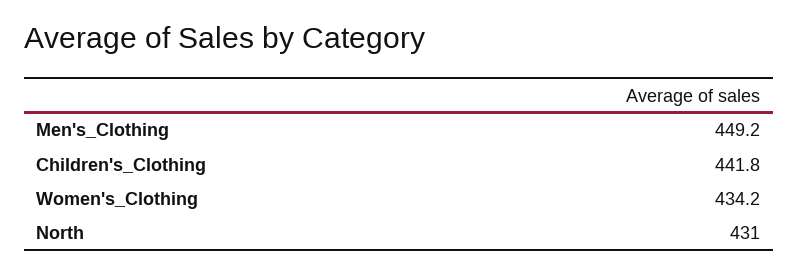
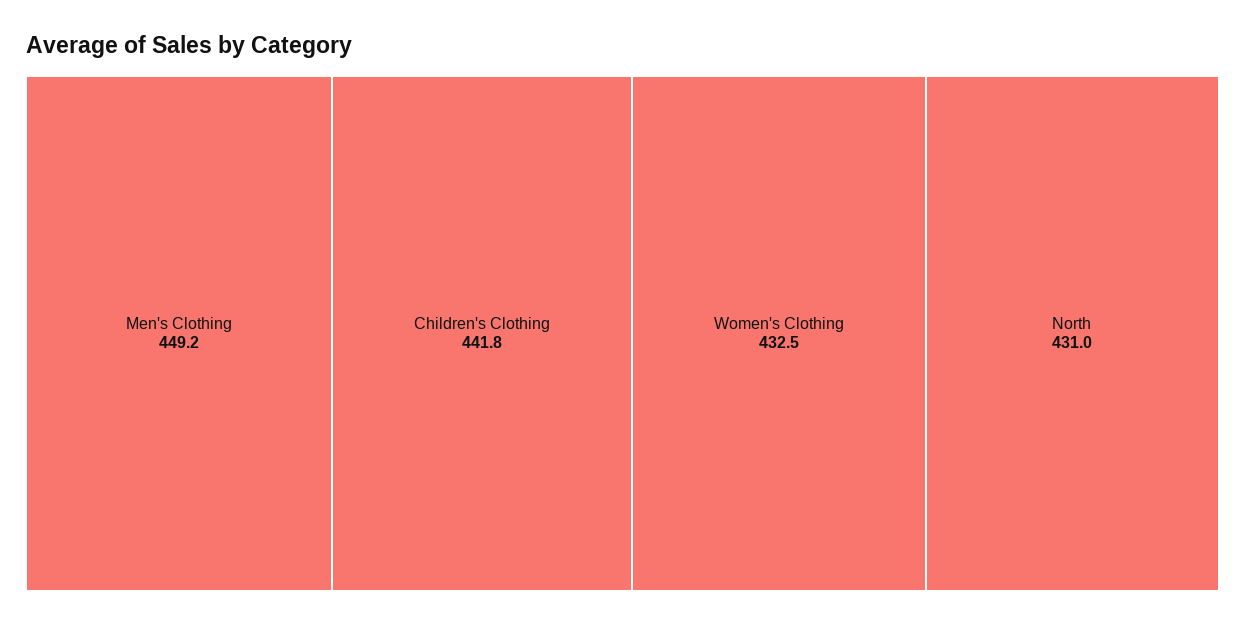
Women's_Clothing: 434.2 -> 432.5

